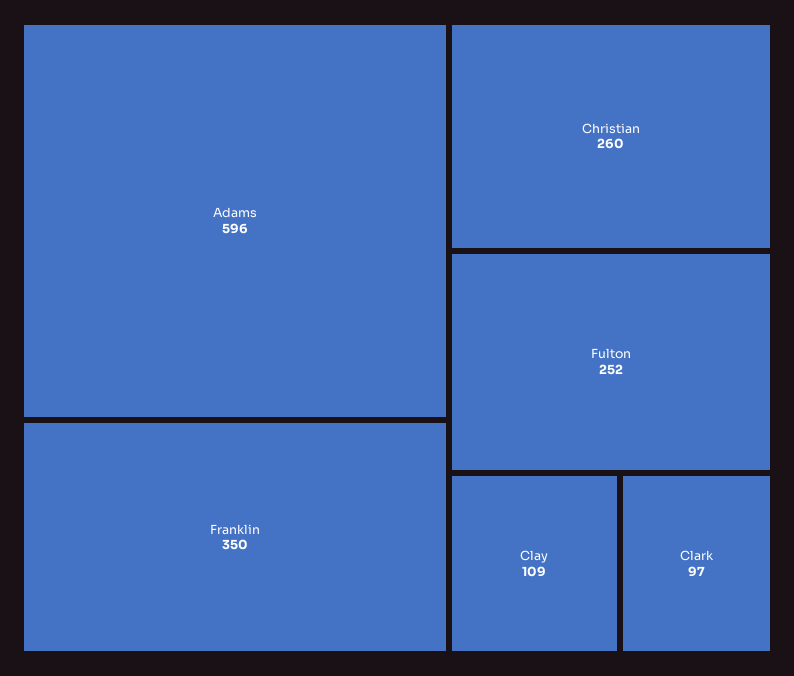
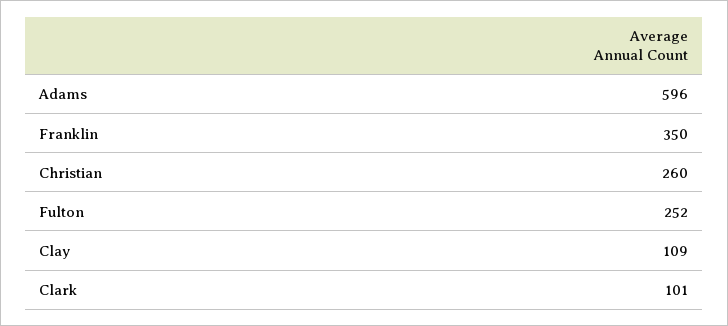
Clark: 97 -> 101

